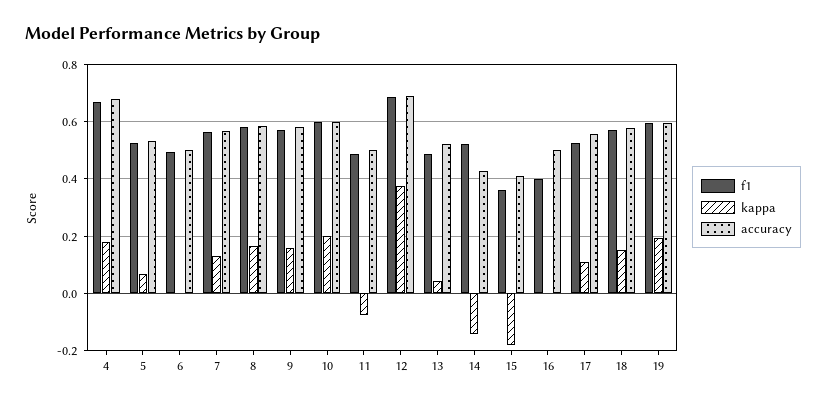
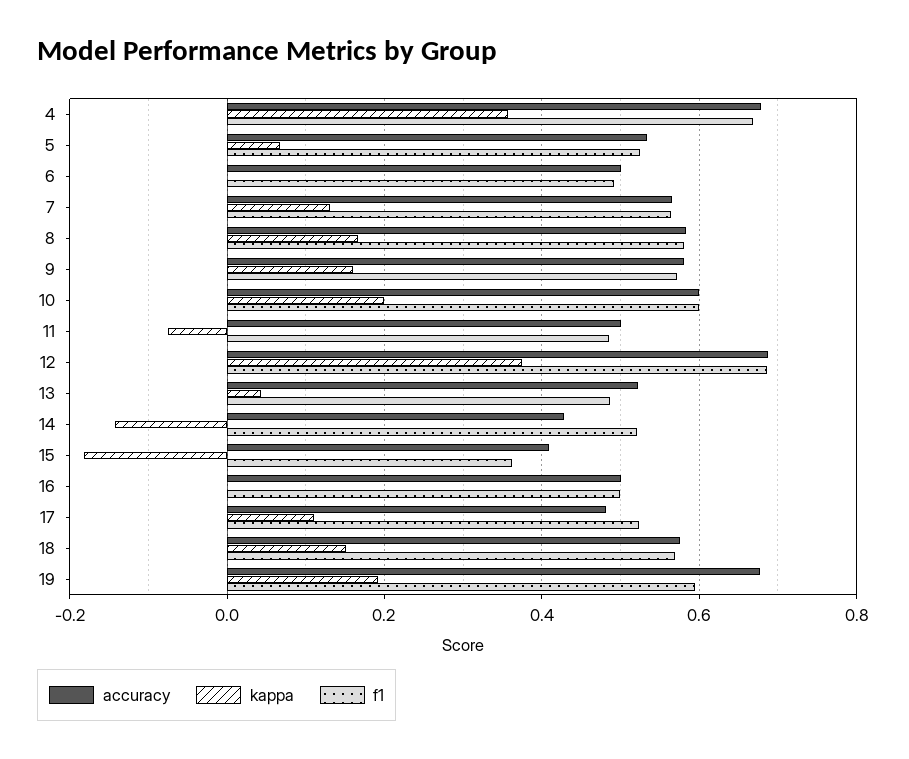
kappa, 4: 0.175 -> 0.36
f1, 16: 0.4 -> 0.5
accuracy, 17: 0.55 -> 0.48
accuracy, 19: 0.6 -> 0.68

